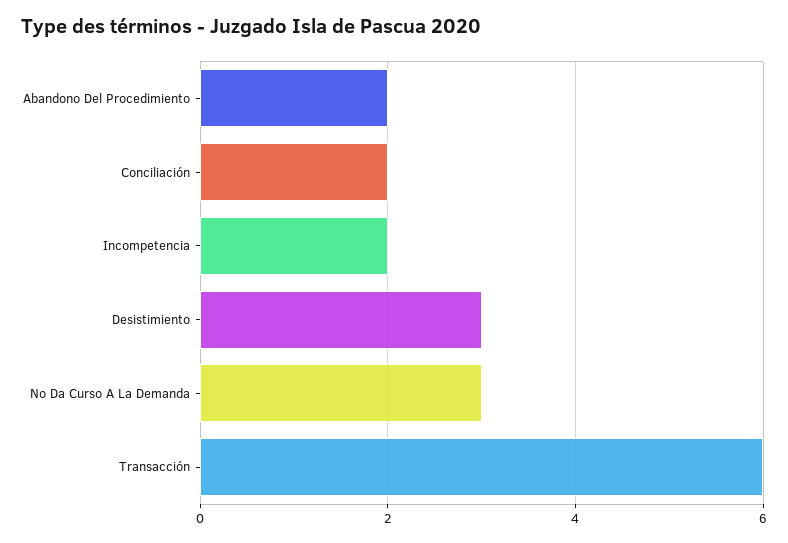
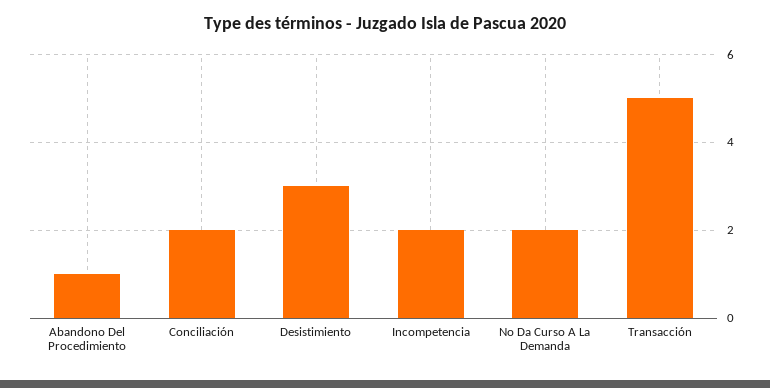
Abandono Del Procedimiento: 2 -> 1
No Da Curso A La Demanda: 3 -> 2
Transacción: 6 -> 5

